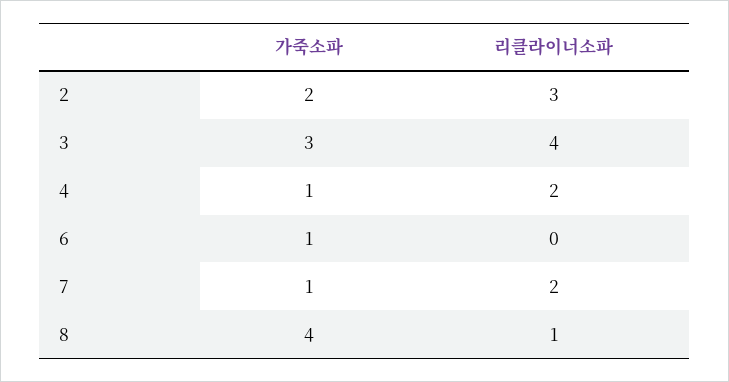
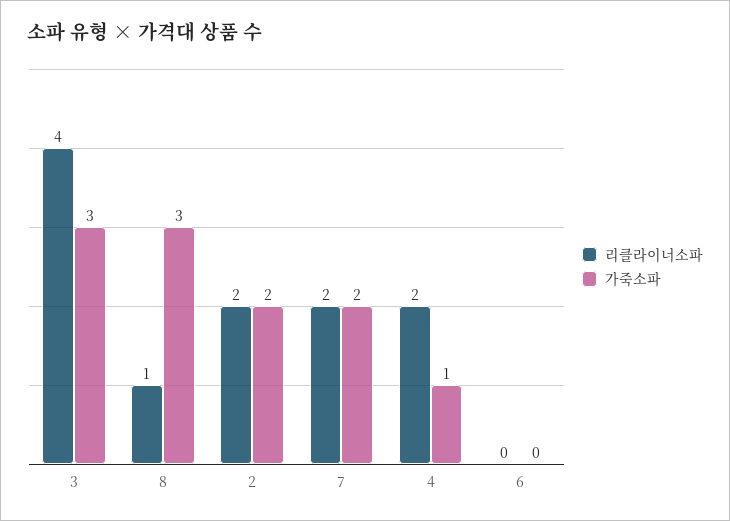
리클라이너소파, 2: 3 -> 2
가죽소파, 6: 1 -> 0
가죽소파, 7: 1 -> 2
가죽소파, 8: 4 -> 3

